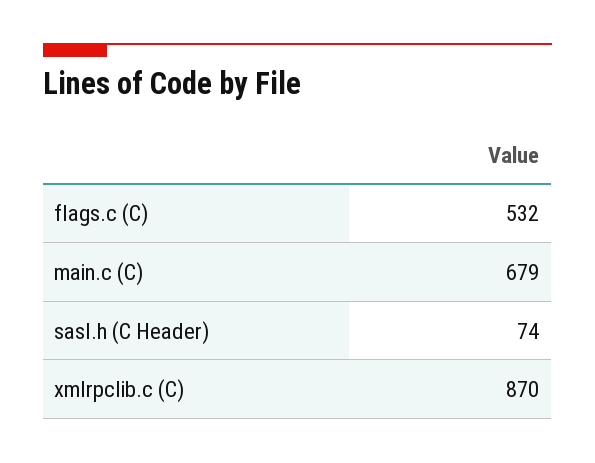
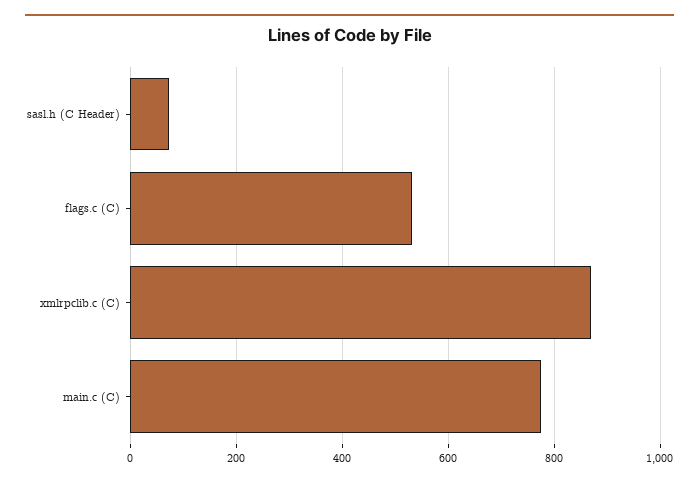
main.c (C): 679 -> 780

